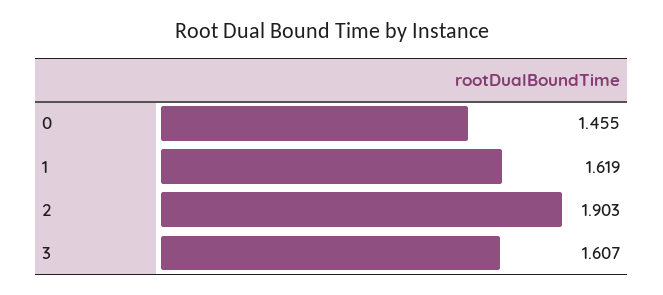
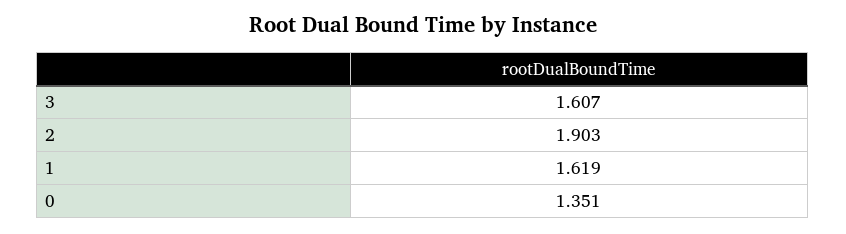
0: 1.455 -> 1.351

